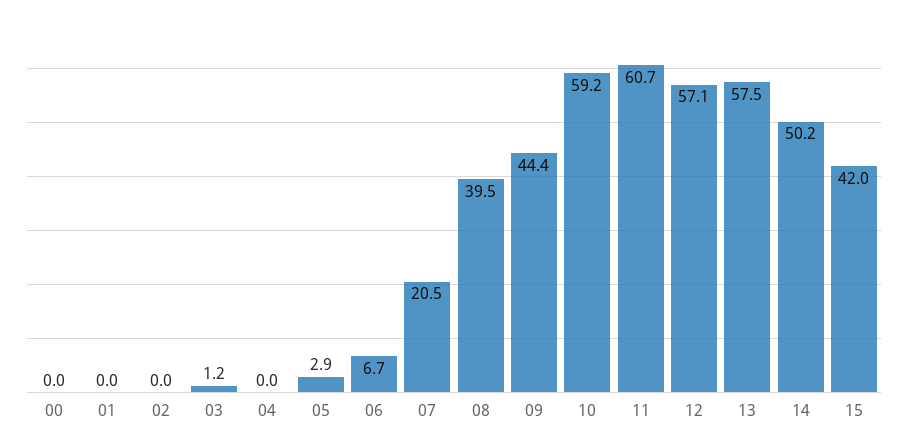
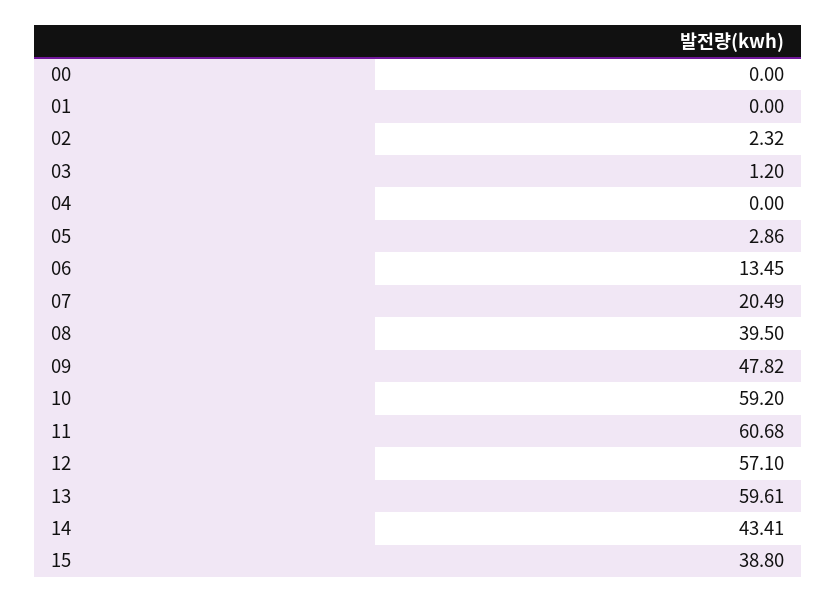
02: 0 -> 2.32
06: 6.7 -> 13.45
09: 44.4 -> 47.82
13: 57.5 -> 59.61
14: 50.2 -> 43.41
15: 42 -> 38.8

